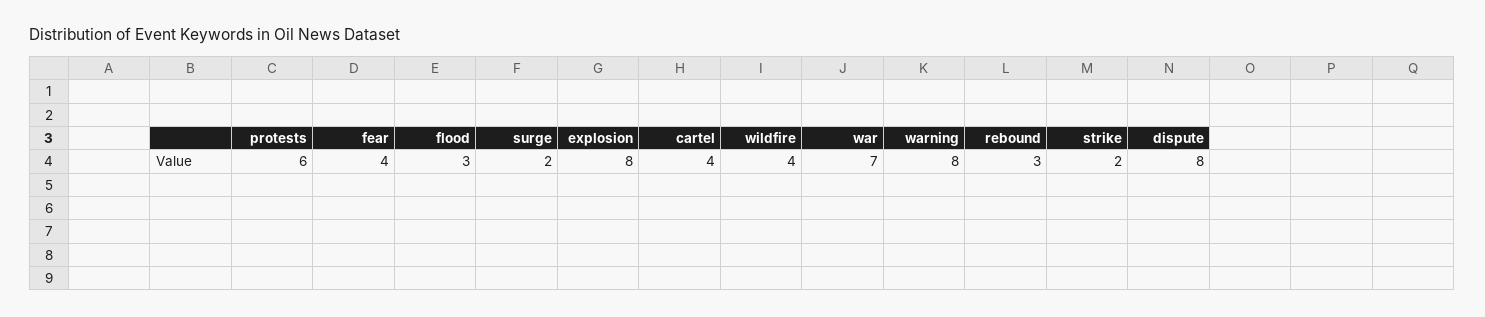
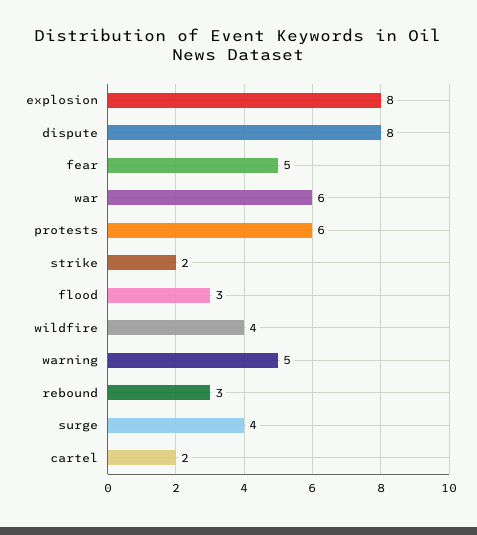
fear: 4 -> 5
surge: 2 -> 4
cartel: 4 -> 2
war: 7 -> 6
warning: 8 -> 5

